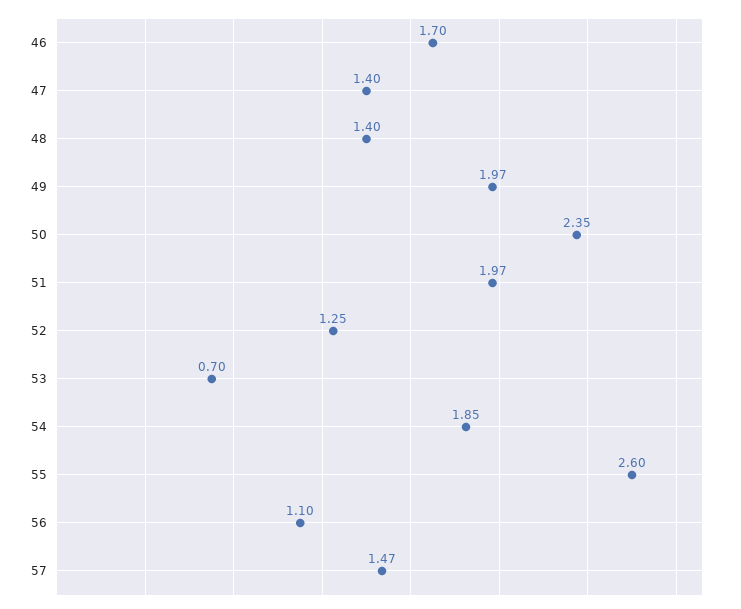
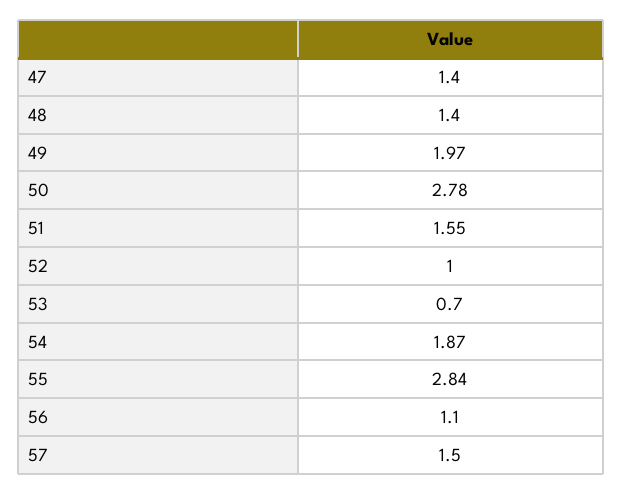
46: 1.7 -> none
50: 2.35 -> 2.78
51: 1.97 -> 1.55
52: 1.25 -> 1
54: 1.85 -> 1.87
55: 2.6 -> 2.84
57: 1.47 -> 1.5

